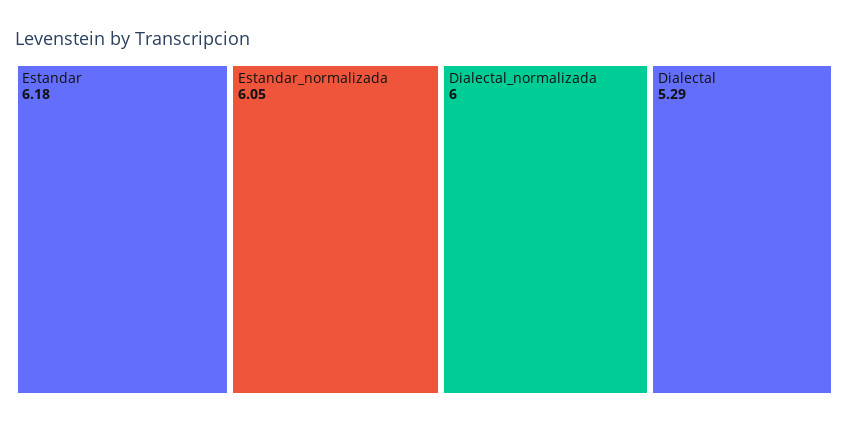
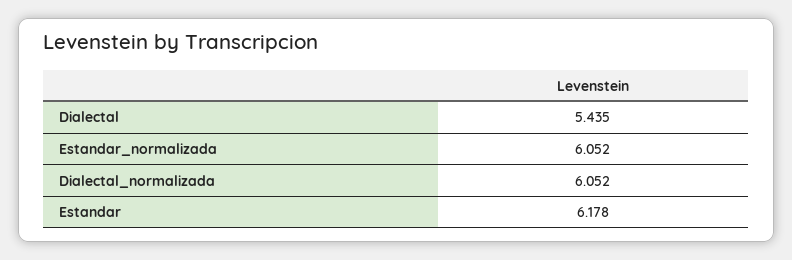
Dialectal_normalizada: 6 -> 6.052
Dialectal: 5.29 -> 5.435

